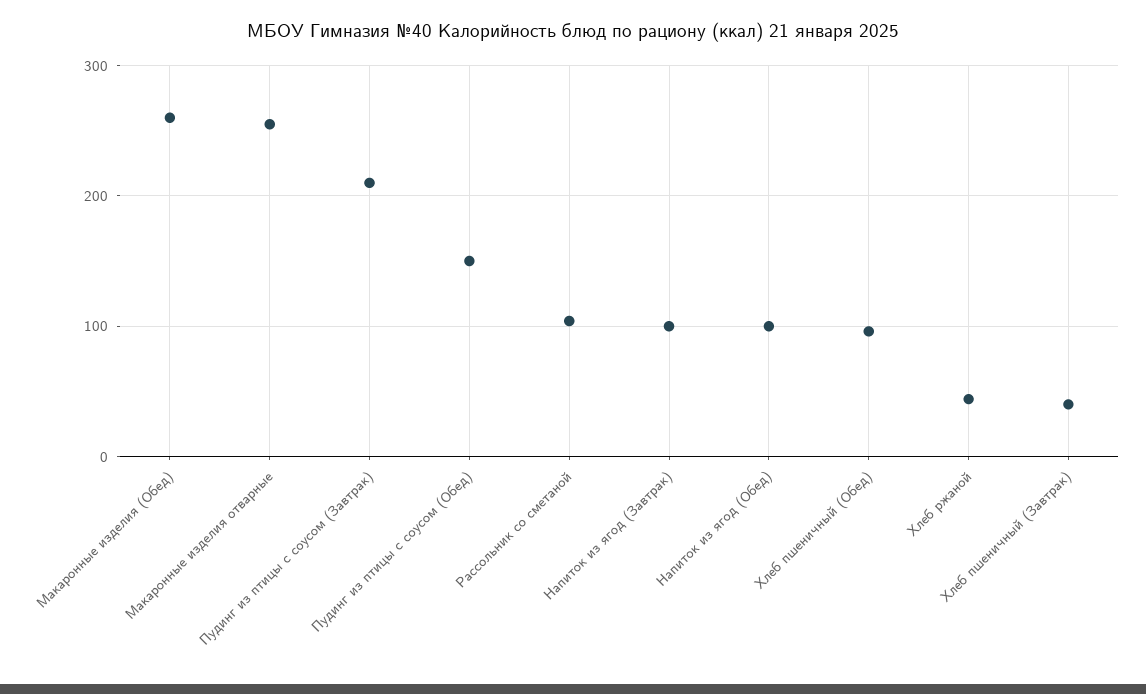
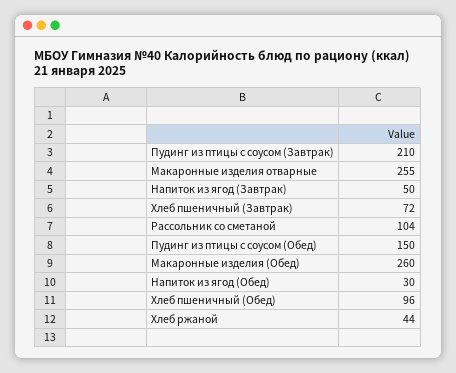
Напиток из ягод (Завтрак): 100 -> 50
Напиток из ягод (Обед): 100 -> 30
Хлеб пшеничный (Завтрак): 40 -> 72

